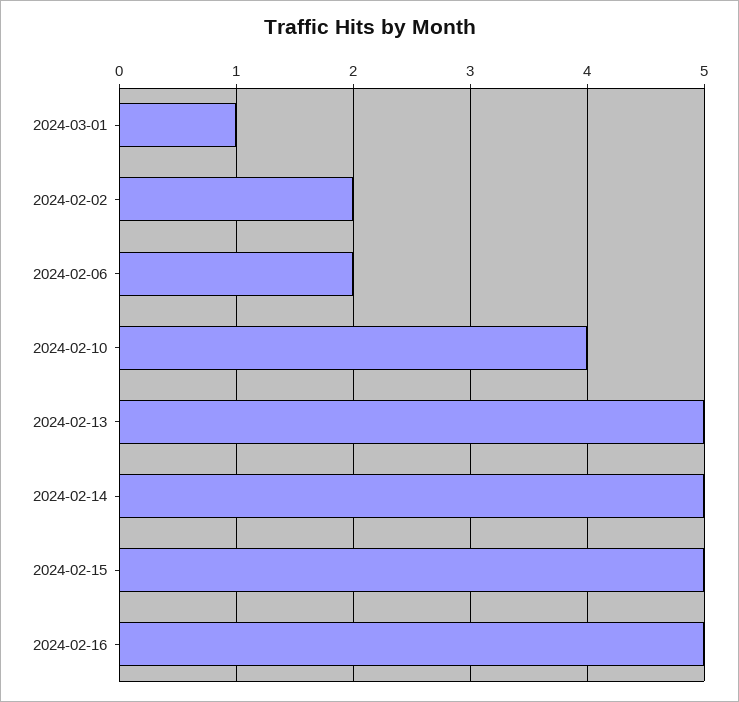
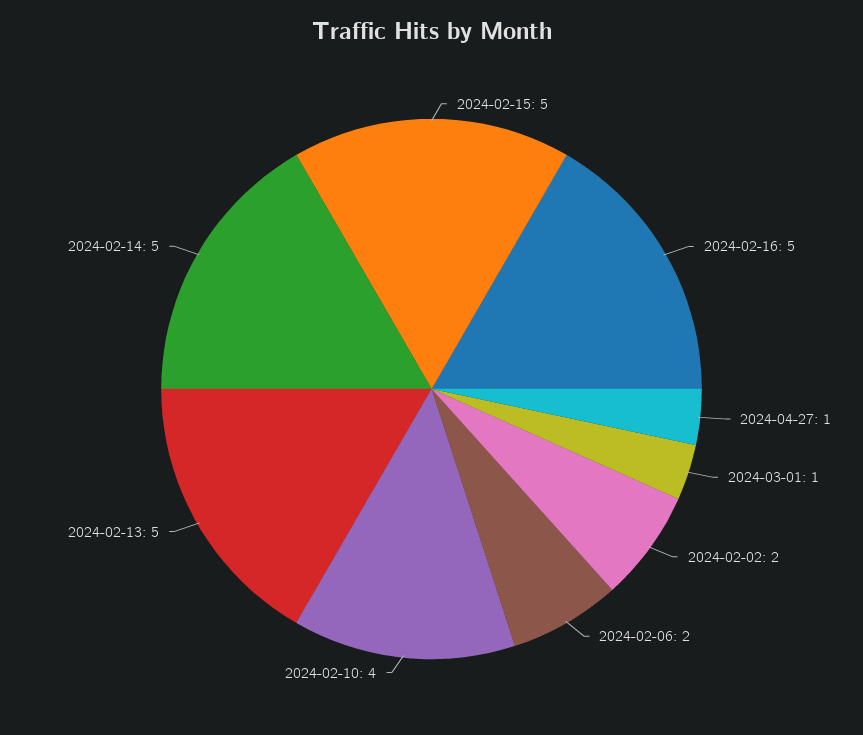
2024-04-27: none -> 1

